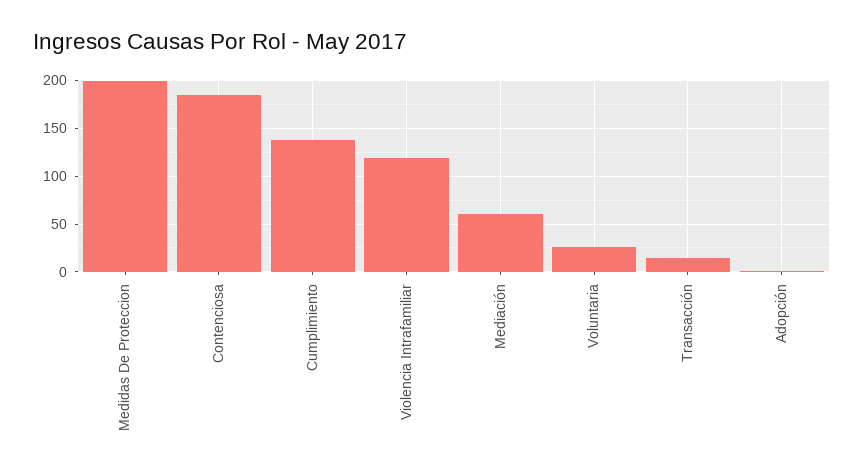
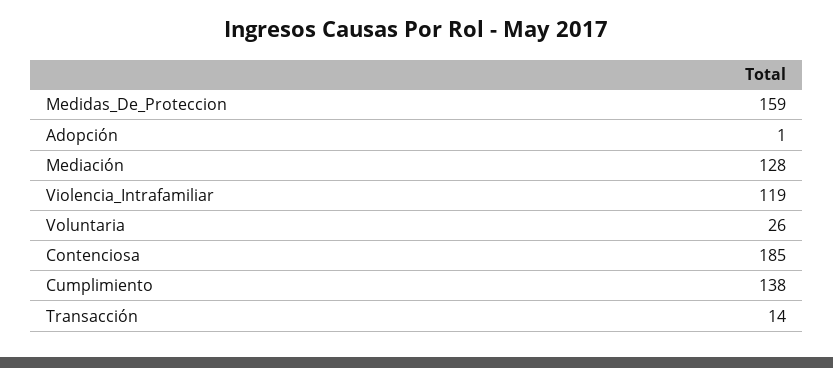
Medidas De Proteccion: 200 -> 159
Mediación: 60 -> 128

